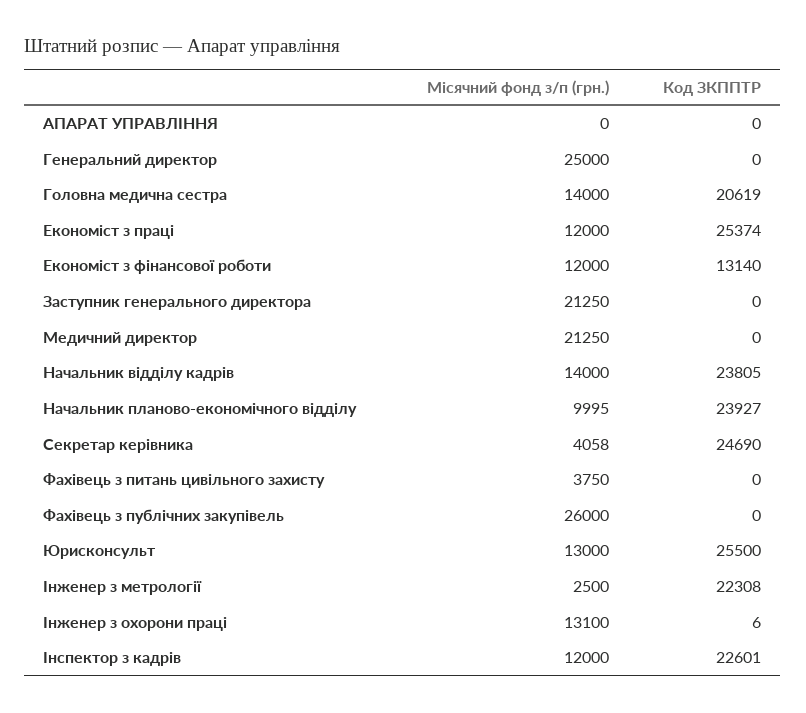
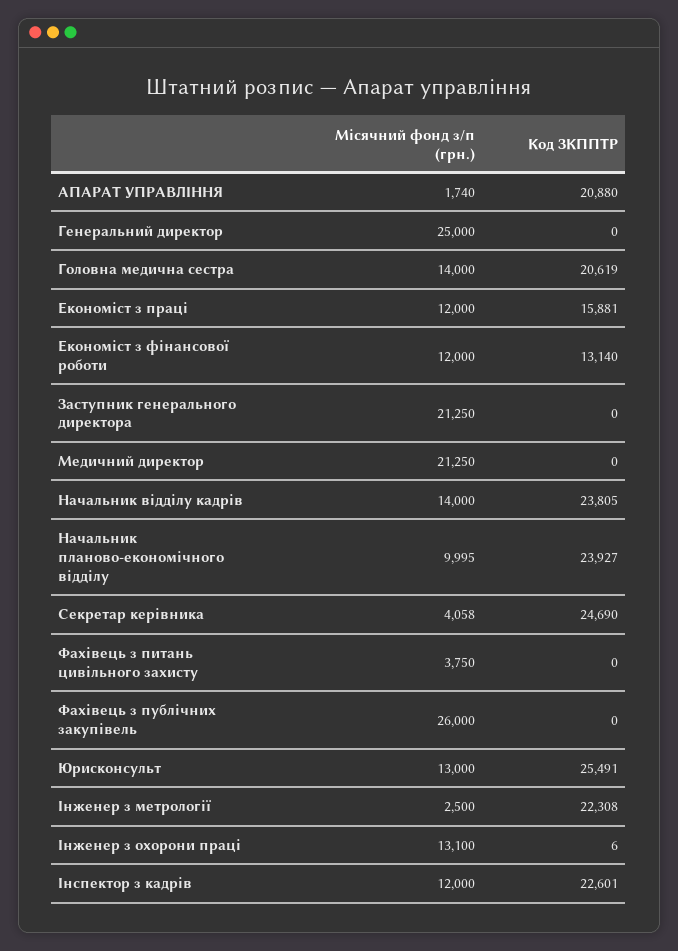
Місячний фонд з/п (грн.), АПАРАТ УПРАВЛІННЯ: 0 -> 1740
Код ЗКППТР, АПАРАТ УПРАВЛІННЯ: 0 -> 20880
Код ЗКППТР, Економіст з праці: 25374 -> 15881
Код ЗКППТР, Юрисконсульт: 25500 -> 25491

